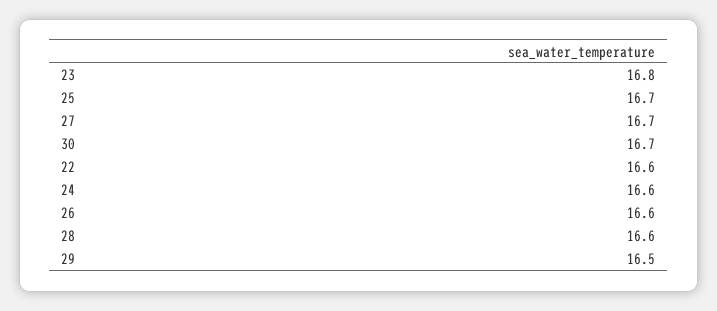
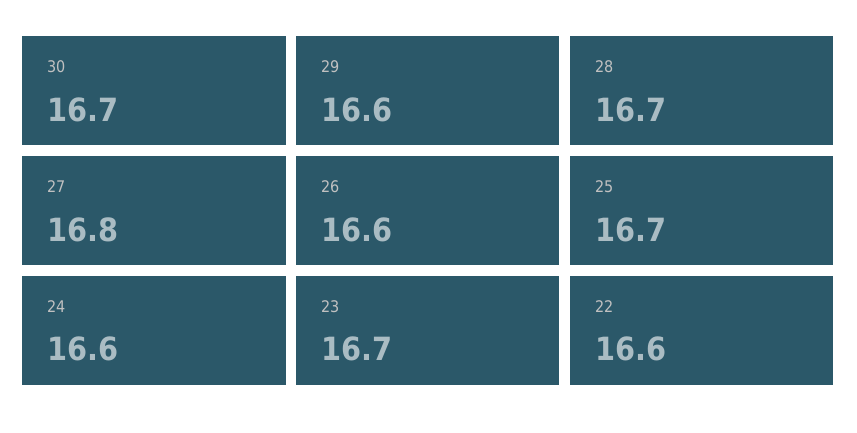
23: 16.8 -> 16.7
27: 16.7 -> 16.8
28: 16.6 -> 16.7
29: 16.5 -> 16.6

